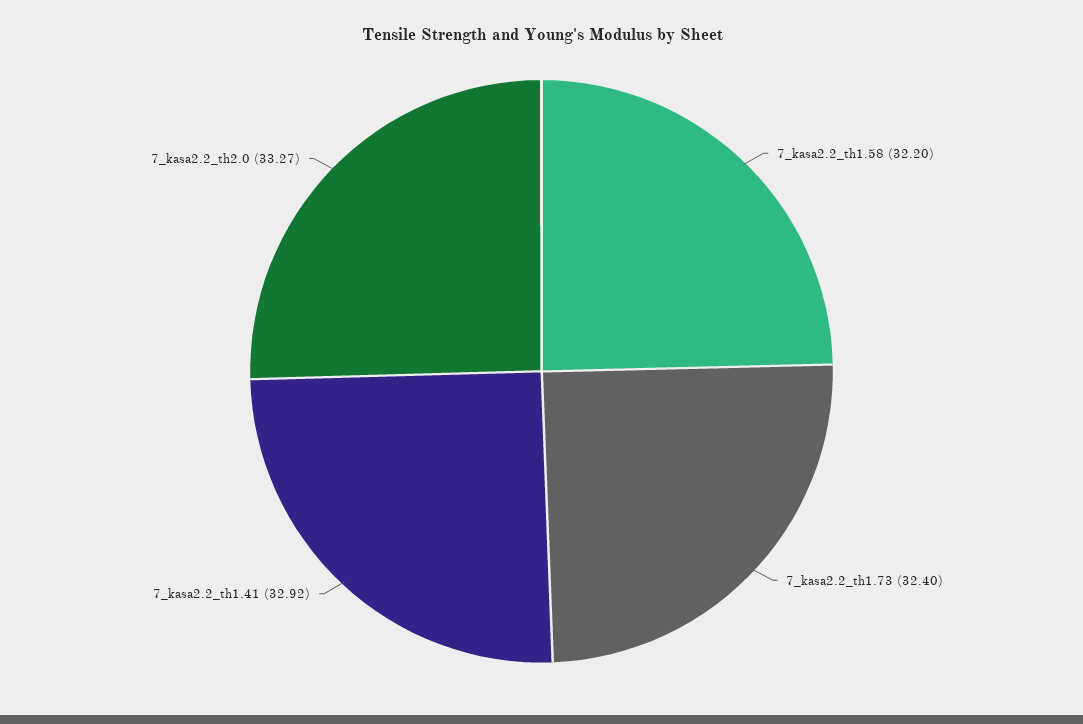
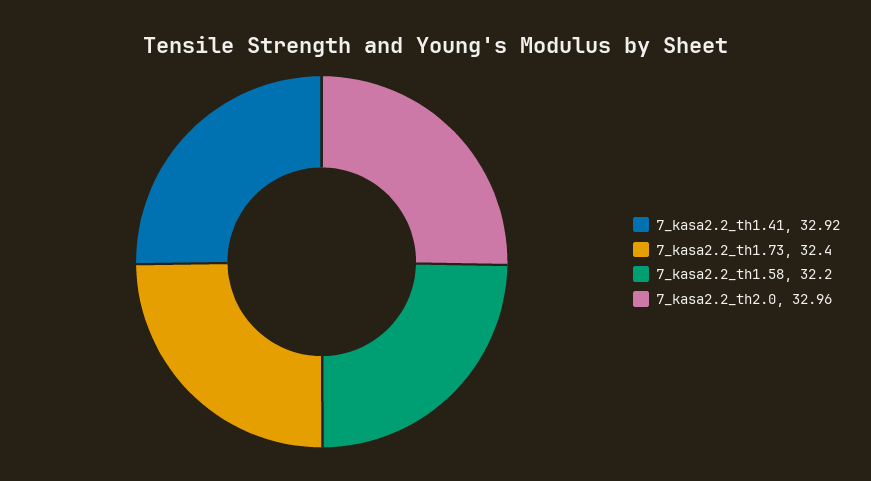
7_kasa2.2_th2.0: 33.27 -> 32.96

